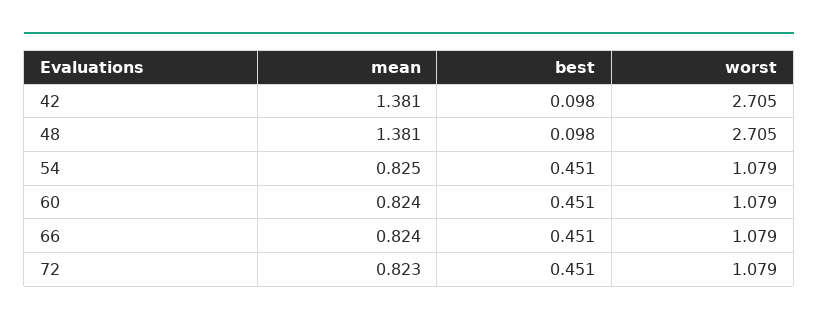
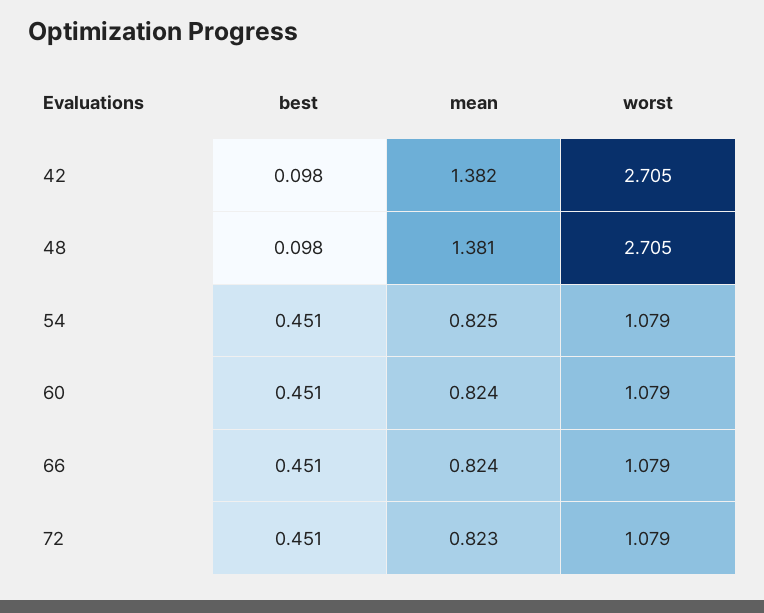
mean, 42: 1.381 -> 1.382

